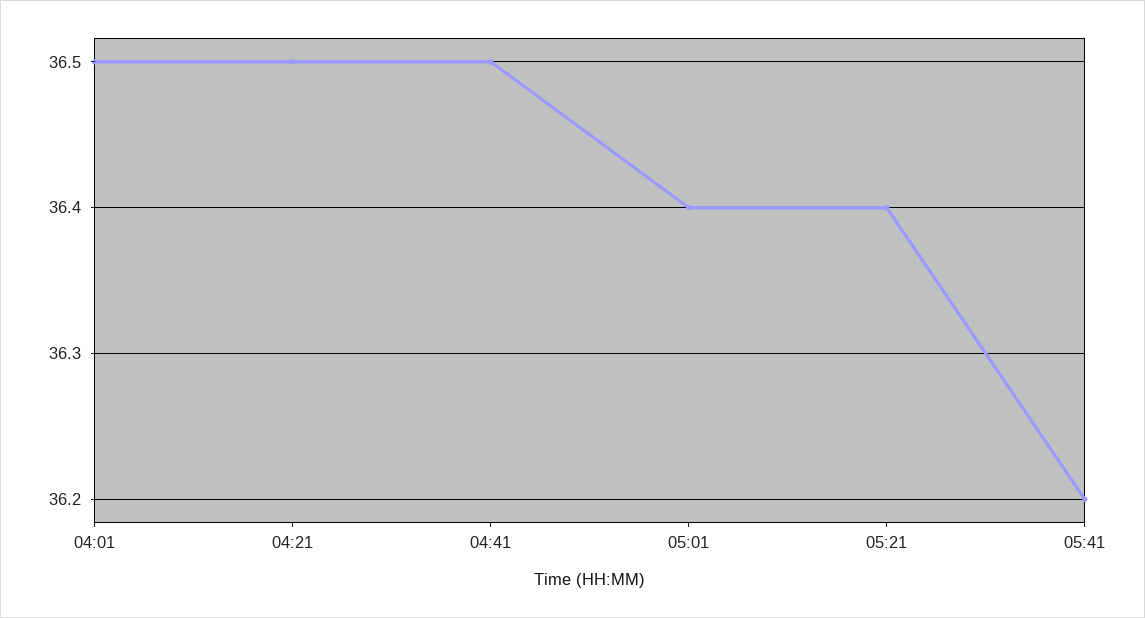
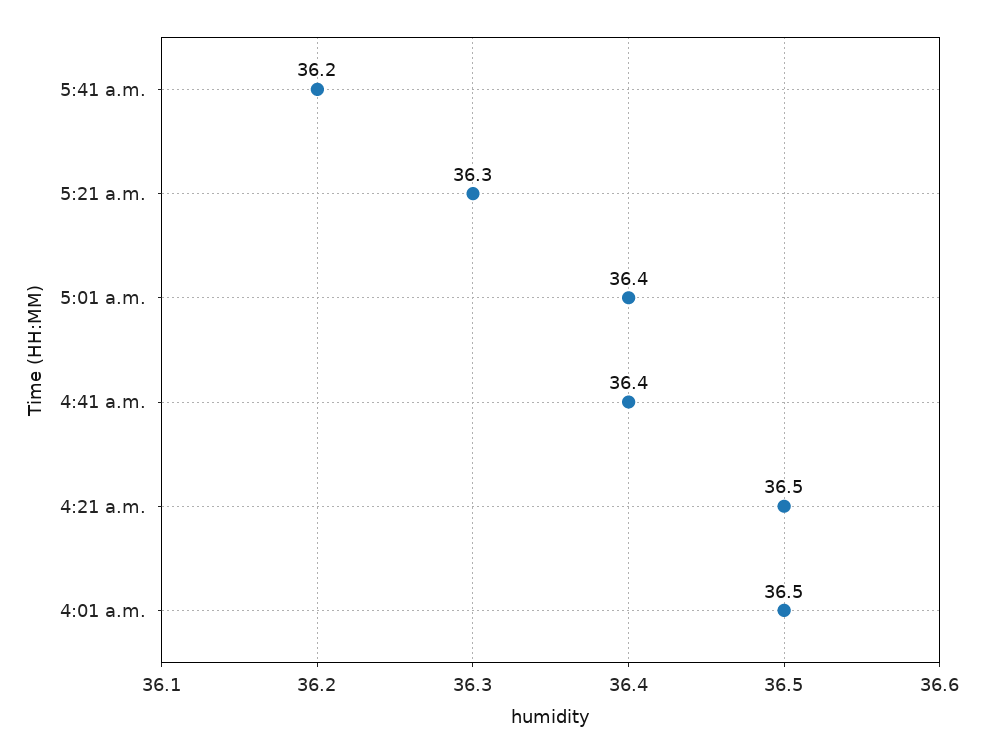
04:41: 36.5 -> 36.4
05:21: 36.4 -> 36.3

